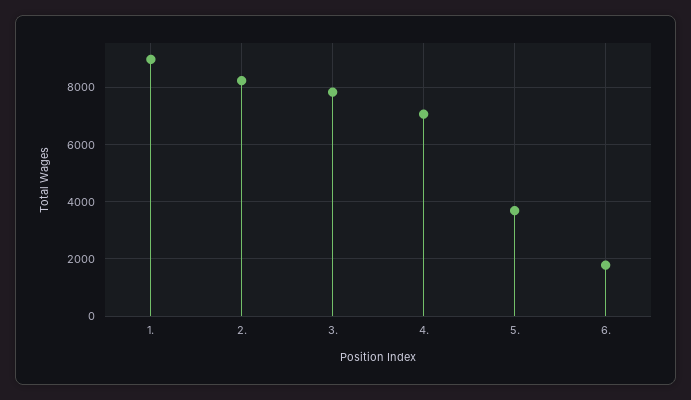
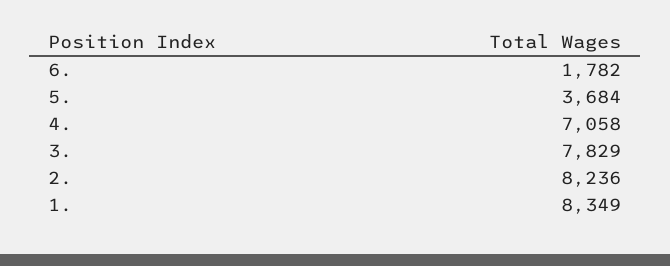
1.: 9000 -> 8349

